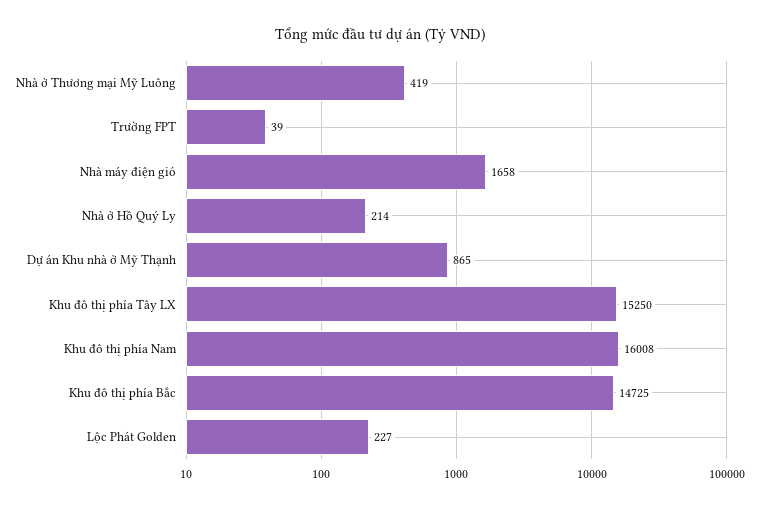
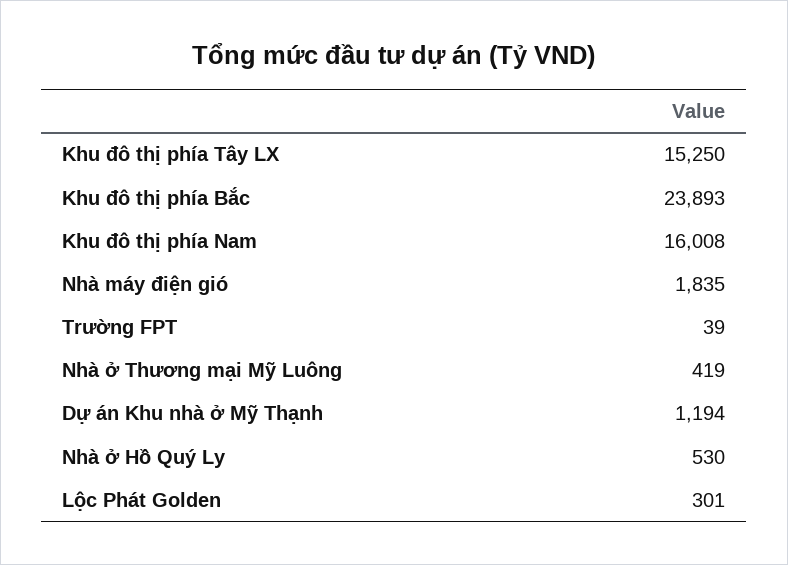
Nhà máy điện gió: 1658 -> 1835
Nhà ở Hồ Quý Ly: 214 -> 530
Dự án Khu nhà ở Mỹ Thạnh: 865 -> 1194
Khu đô thị phía Bắc: 14725 -> 23893
Lộc Phát Golden: 227 -> 301

